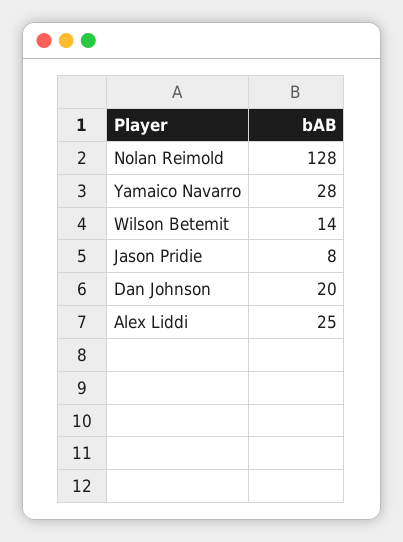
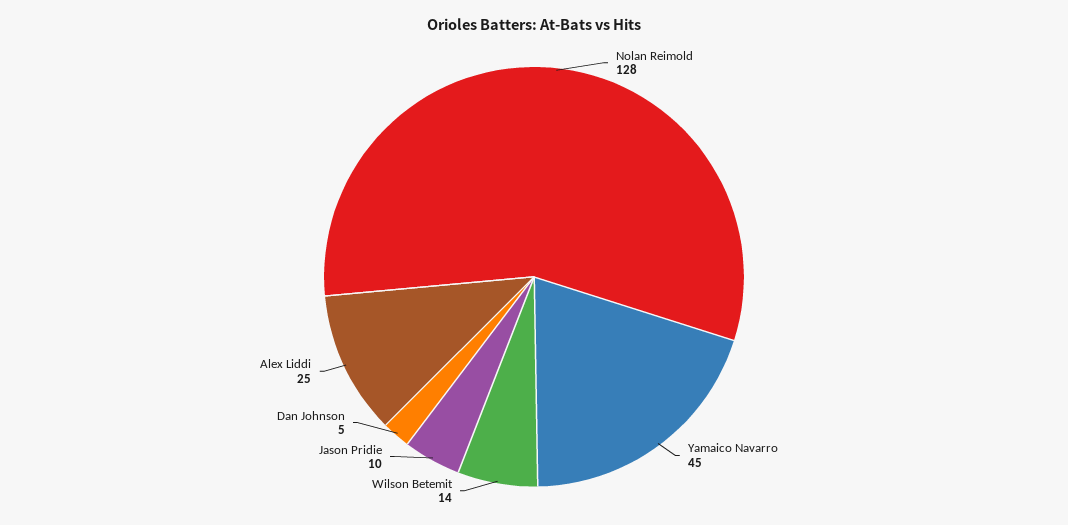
Yamaico Navarro: 28 -> 45
Jason Pridie: 8 -> 10
Dan Johnson: 20 -> 5

